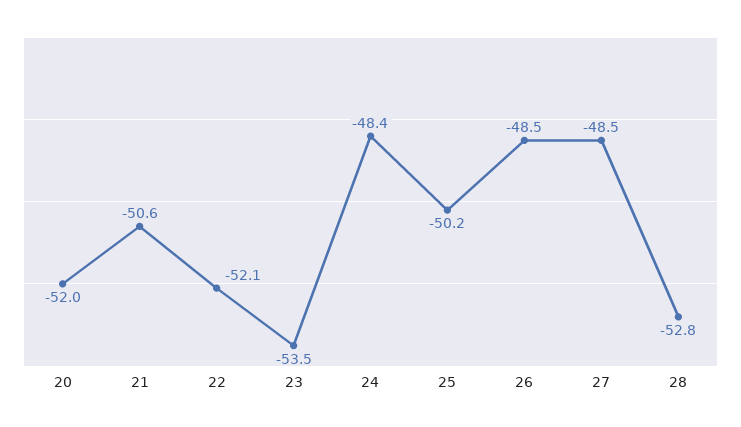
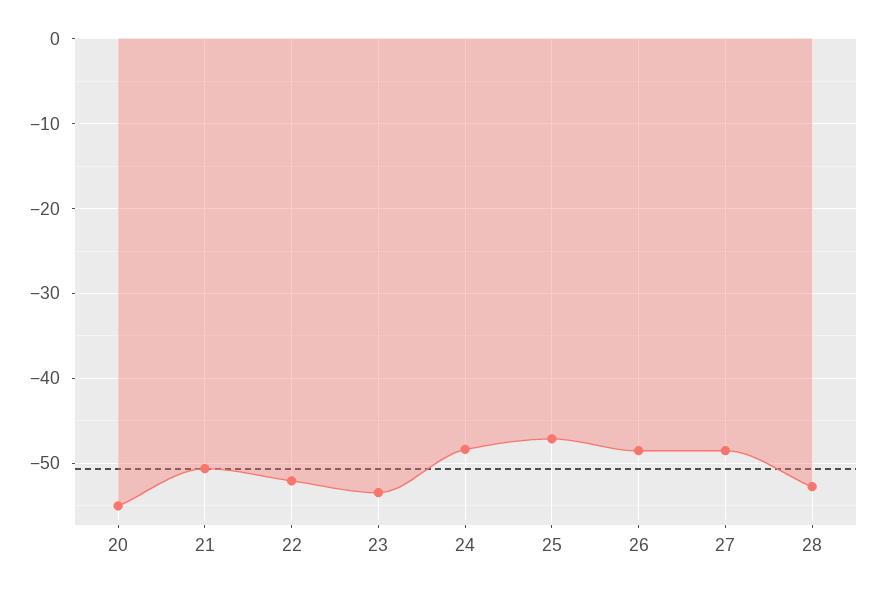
20: -52 -> -55
25: -50.2 -> -47

